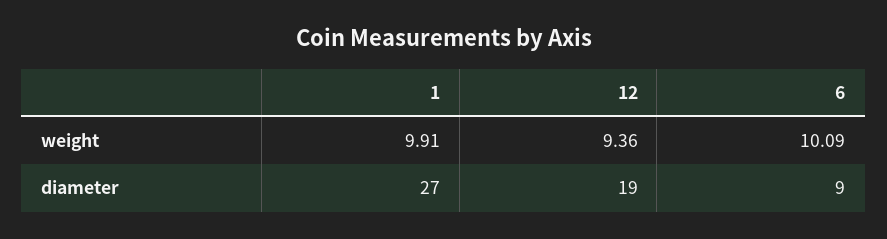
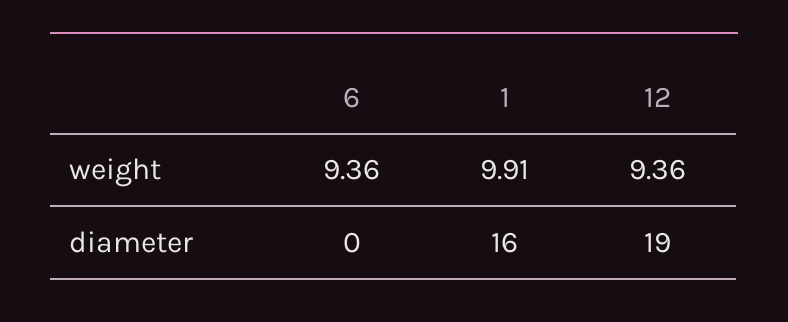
6, weight: 10.09 -> 9.36
1, diameter: 27 -> 16
6, diameter: 9 -> 0

